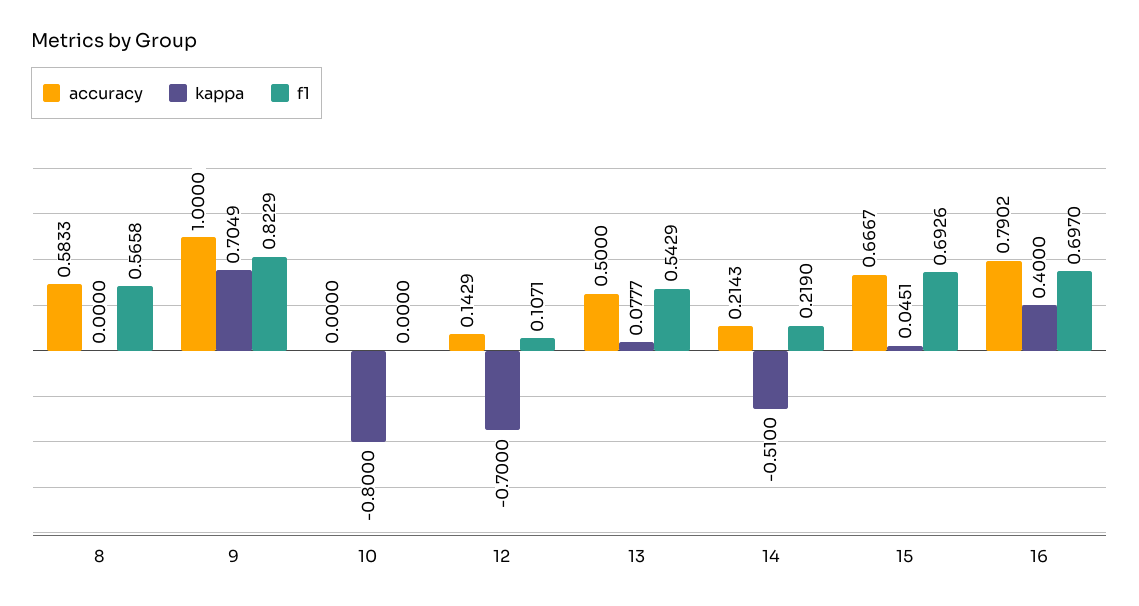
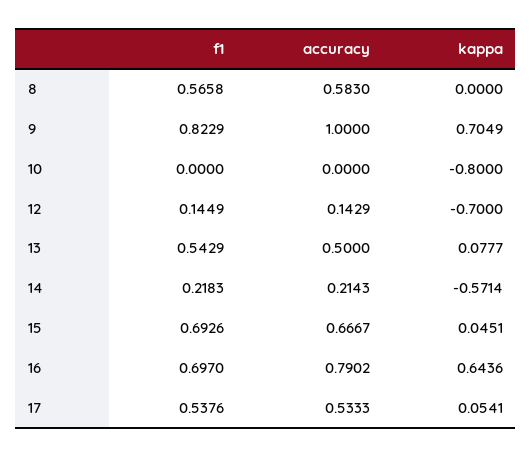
accuracy, 8: 0.5833 -> 0.583
f1, 12: 0.1071 -> 0.1449
kappa, 14: -0.51 -> -0.5714
f1, 14: 0.219 -> 0.2183
kappa, 16: 0.4 -> 0.6436
f1, 17: none -> 0.5376
accuracy, 17: none -> 0.5333
kappa, 17: none -> 0.0541

